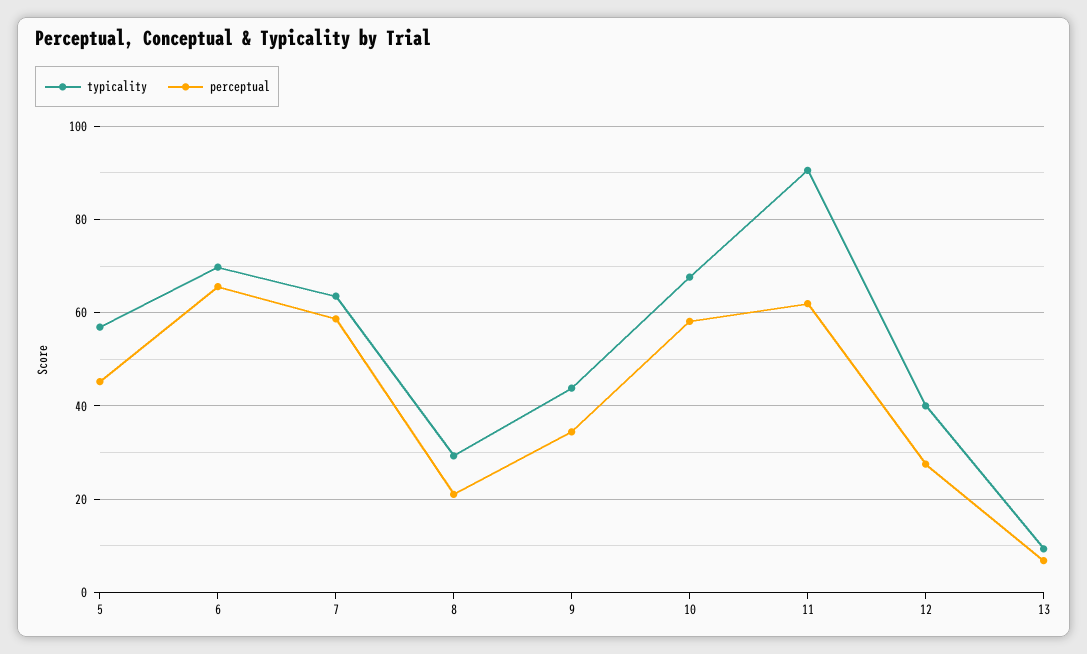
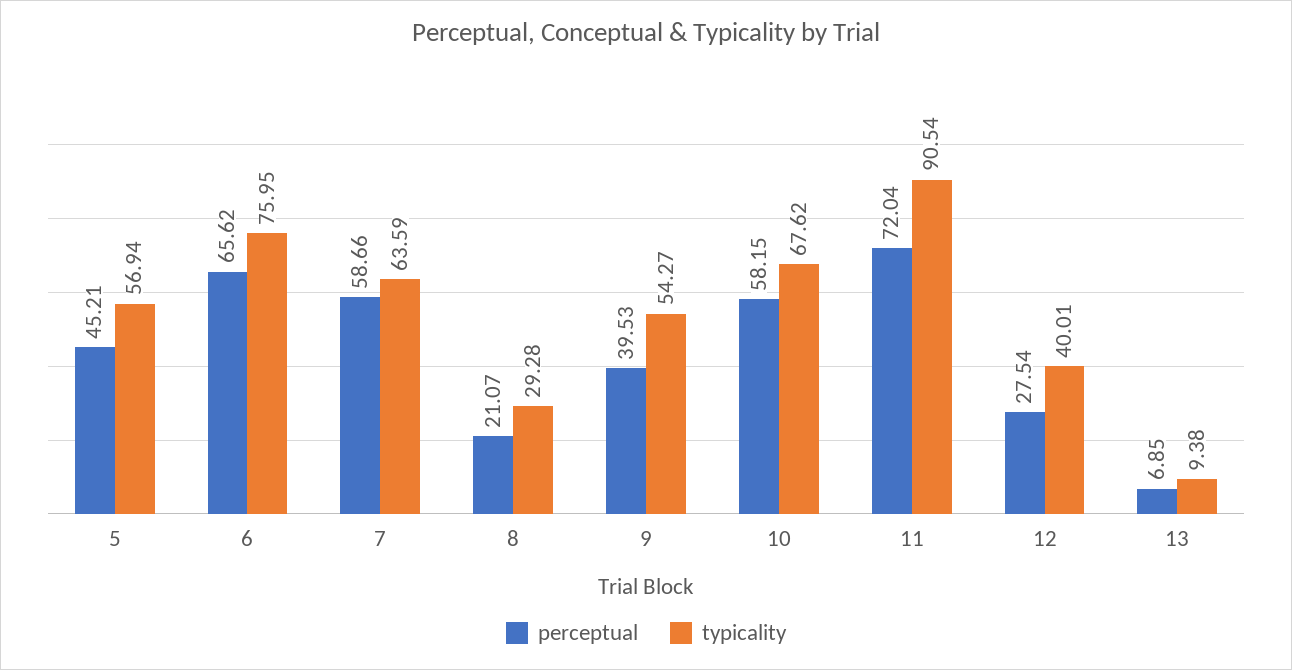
typicality, 6: 70 -> 75.95
typicality, 9: 44 -> 54.27
perceptual, 9: 34 -> 39.53
perceptual, 11: 62 -> 72.04

